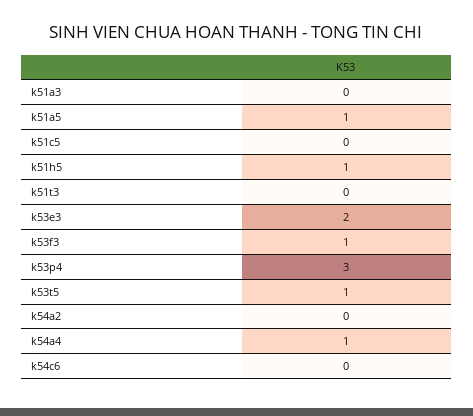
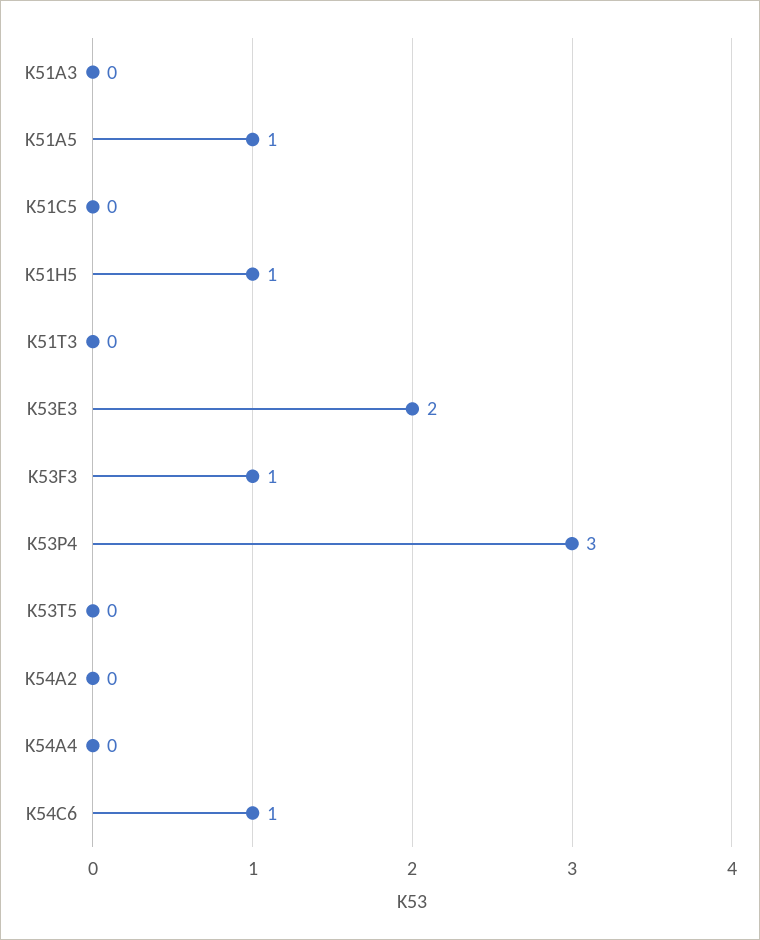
k53t5: 1 -> 0
k54a4: 1 -> 0
k54c6: 0 -> 1

